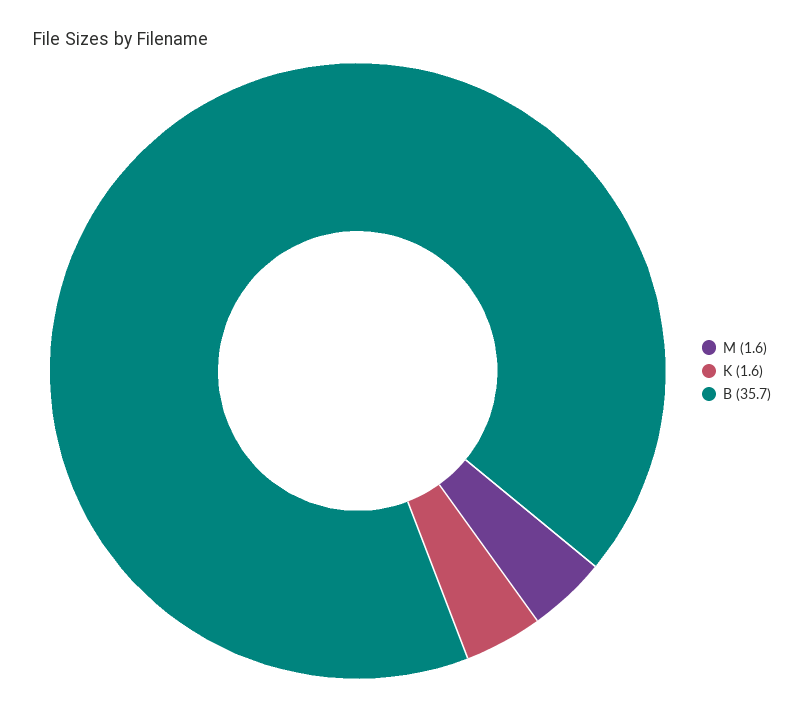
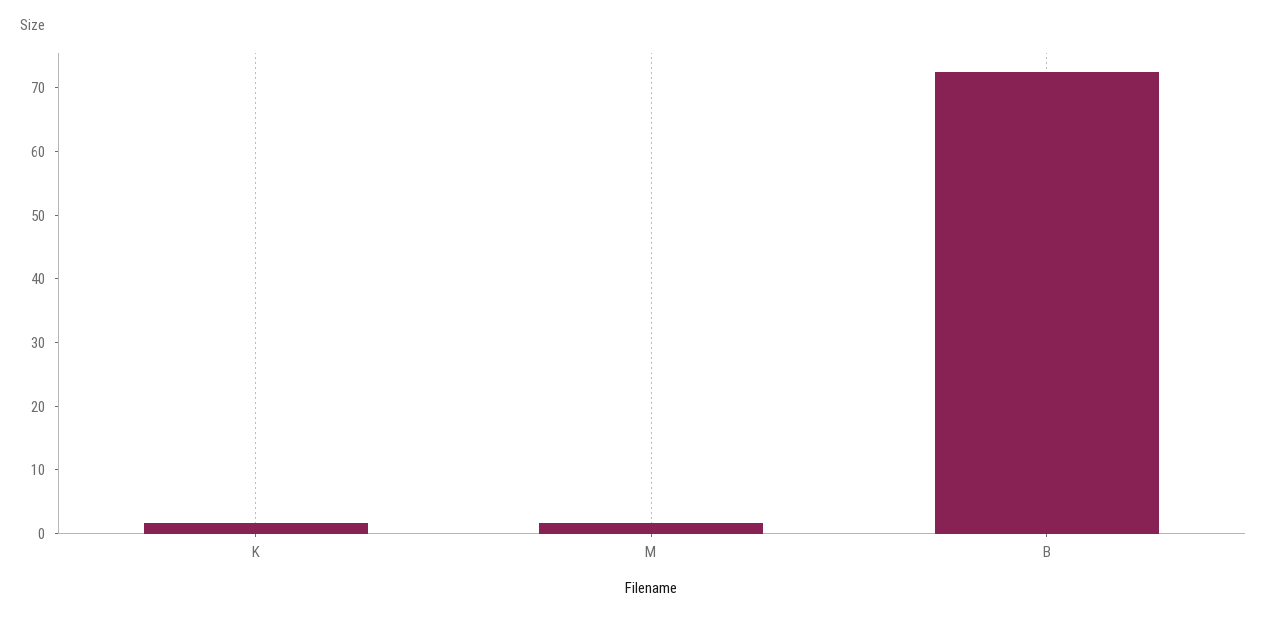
B: 35.7 -> 72

